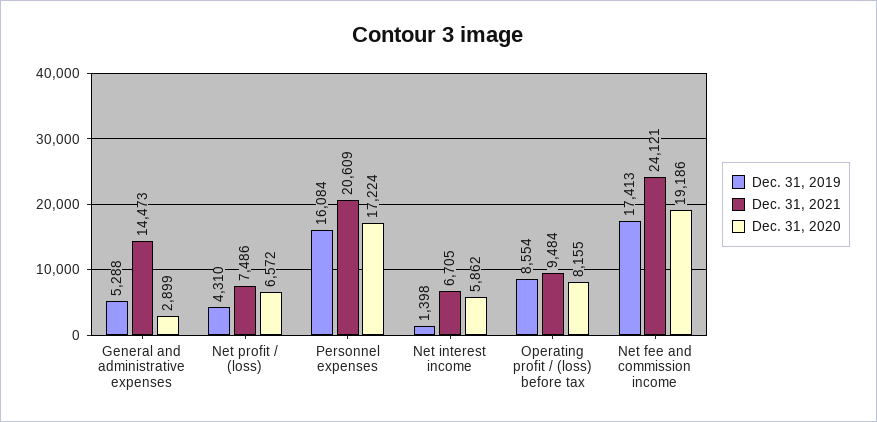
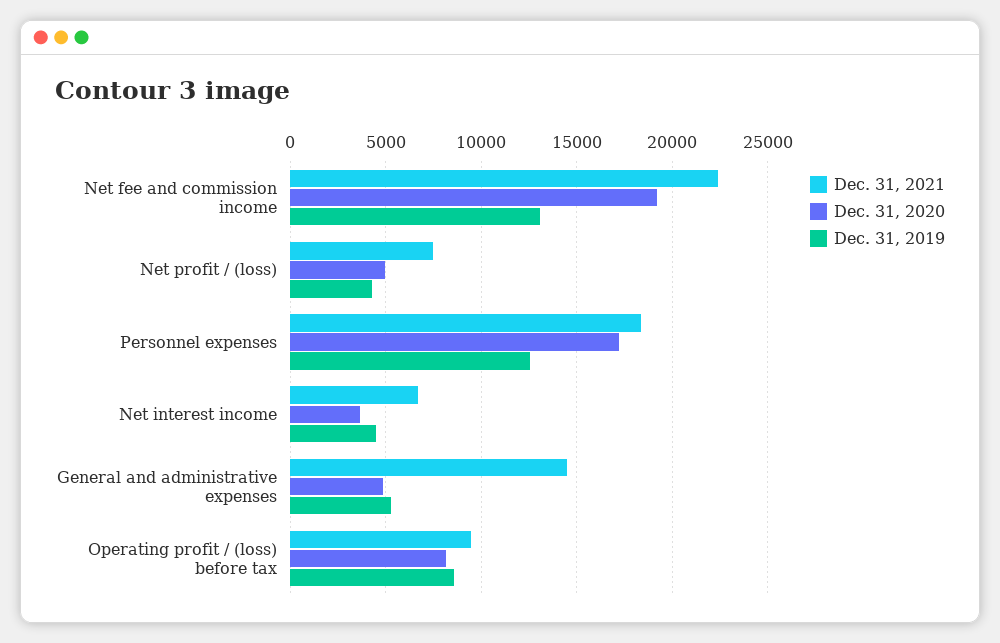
Dec. 31, 2020, General and administrative expenses: 2899 -> 5000
Dec. 31, 2020, Net profit / (loss): 6572 -> 5000
Dec. 31, 2019, Personnel expenses: 16084 -> 12500
Dec. 31, 2021, Personnel expenses: 20609 -> 18500
Dec. 31, 2019, Net interest income: 1398 -> 4500
Dec. 31, 2020, Net interest income: 5862 -> 3500
Dec. 31, 2019, Net fee and commission income: 17413 -> 13000
Dec. 31, 2021, Net fee and commission income: 24121 -> 22500

